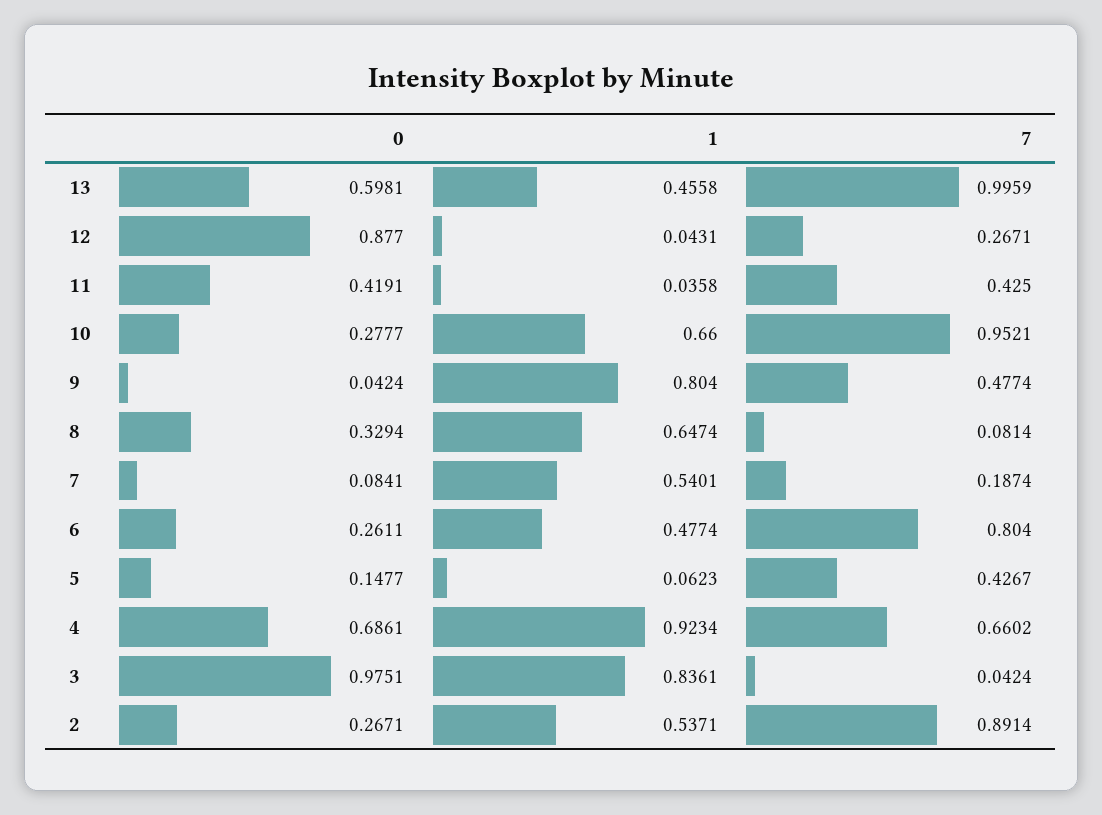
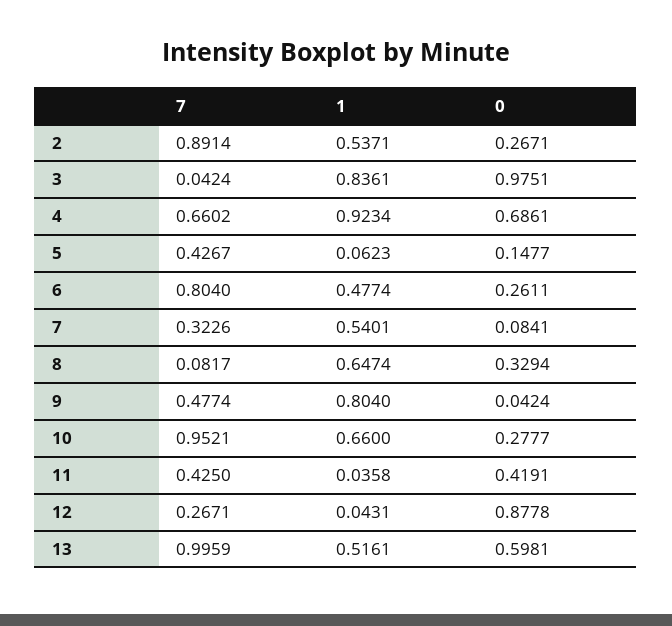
1, 13: 0.4558 -> 0.5161
0, 12: 0.877 -> 0.8778
7, 8: 0.0814 -> 0.0817
7, 7: 0.1874 -> 0.3226

